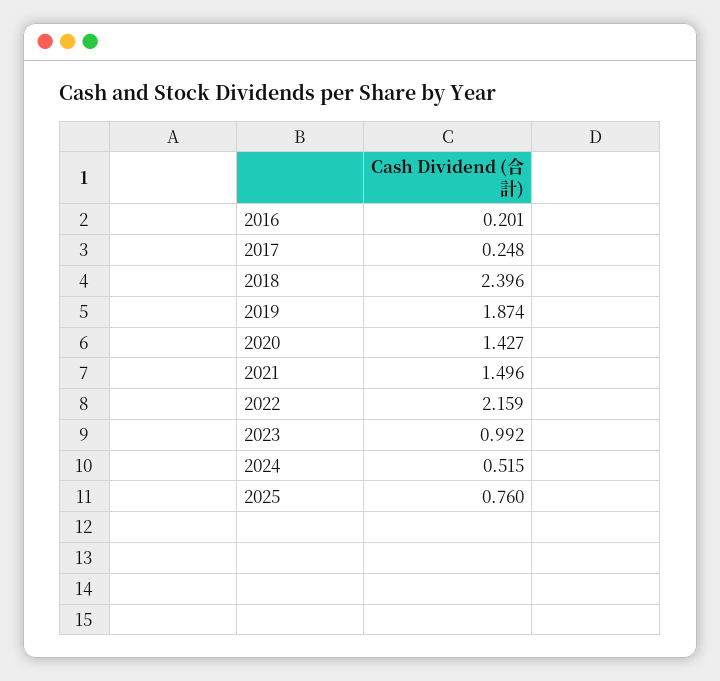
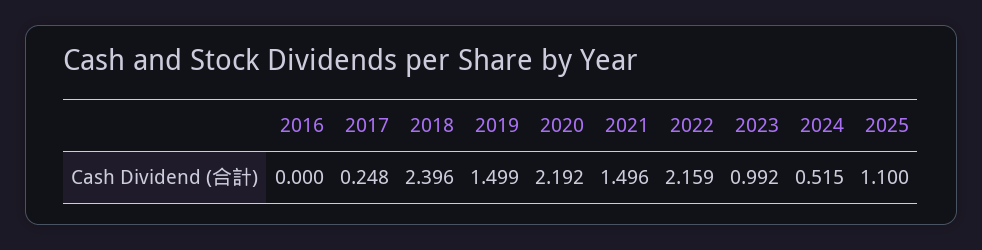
2016: 0.201 -> 0
2019: 1.874 -> 1.499
2020: 1.427 -> 2.192
2025: 0.76 -> 1.1

